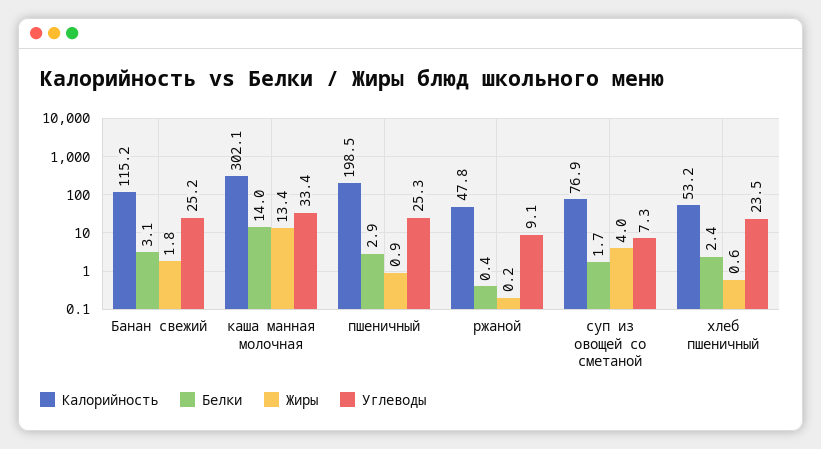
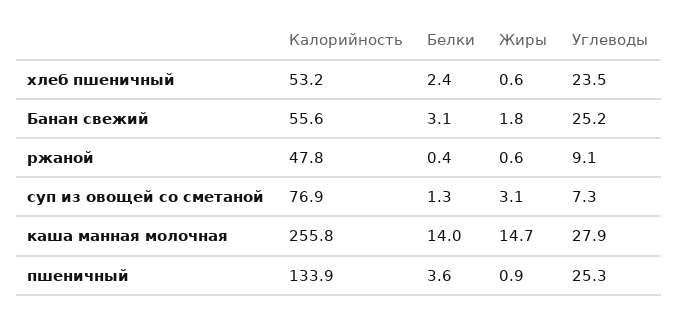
Калорийность, Банан свежий: 115.2 -> 55.6
Калорийность, каша манная молочная: 302.1 -> 255.8
Жиры, каша манная молочная: 13.4 -> 14.7
Углеводы, каша манная молочная: 33.4 -> 27.9
Калорийность, пшеничный: 198.5 -> 133.9
Белки, пшеничный: 2.9 -> 3.6
Жиры, ржаной: 0.2 -> 0.6
Белки, суп из овощей со сметаной: 1.7 -> 1.3
Жиры, суп из овощей со сметаной: 4 -> 3.1

